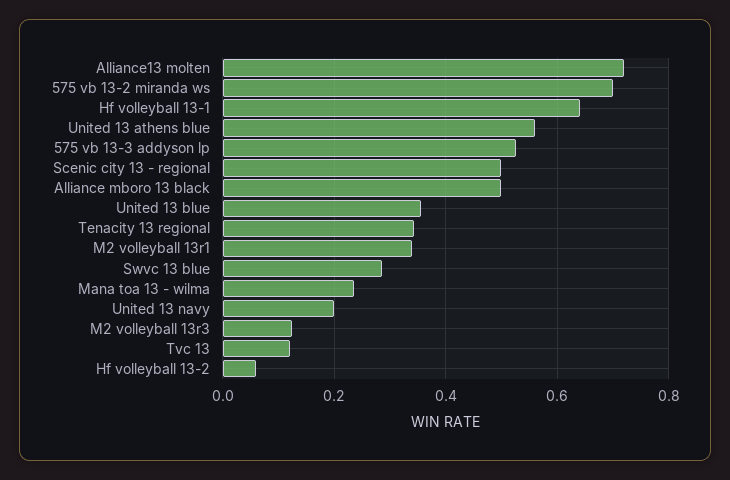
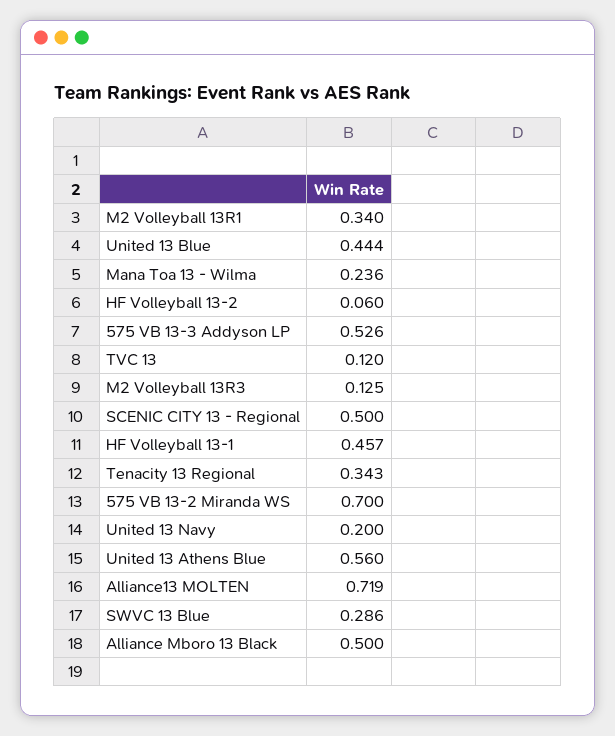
Hf volleyball 13-1: 0.64 -> 0.457
United 13 blue: 0.36 -> 0.444

